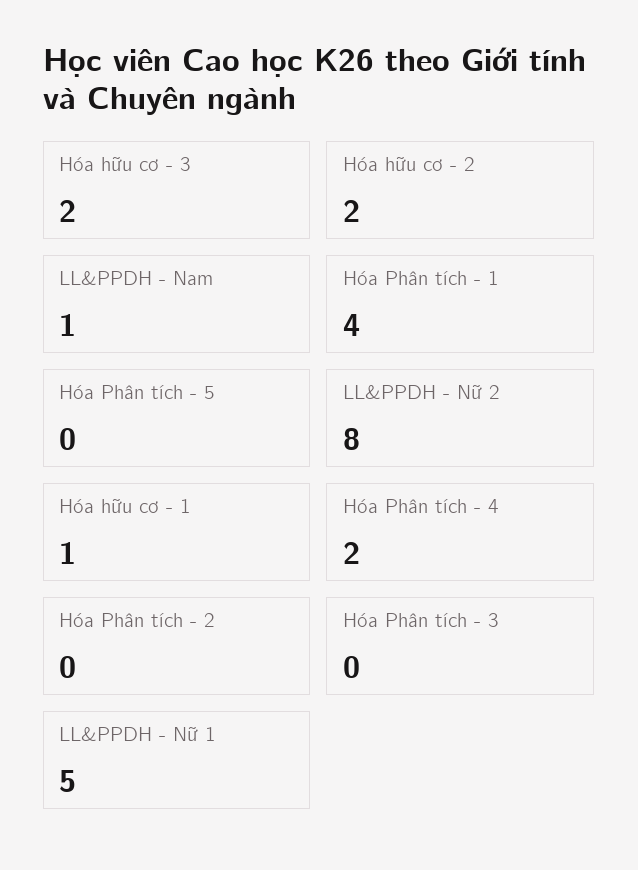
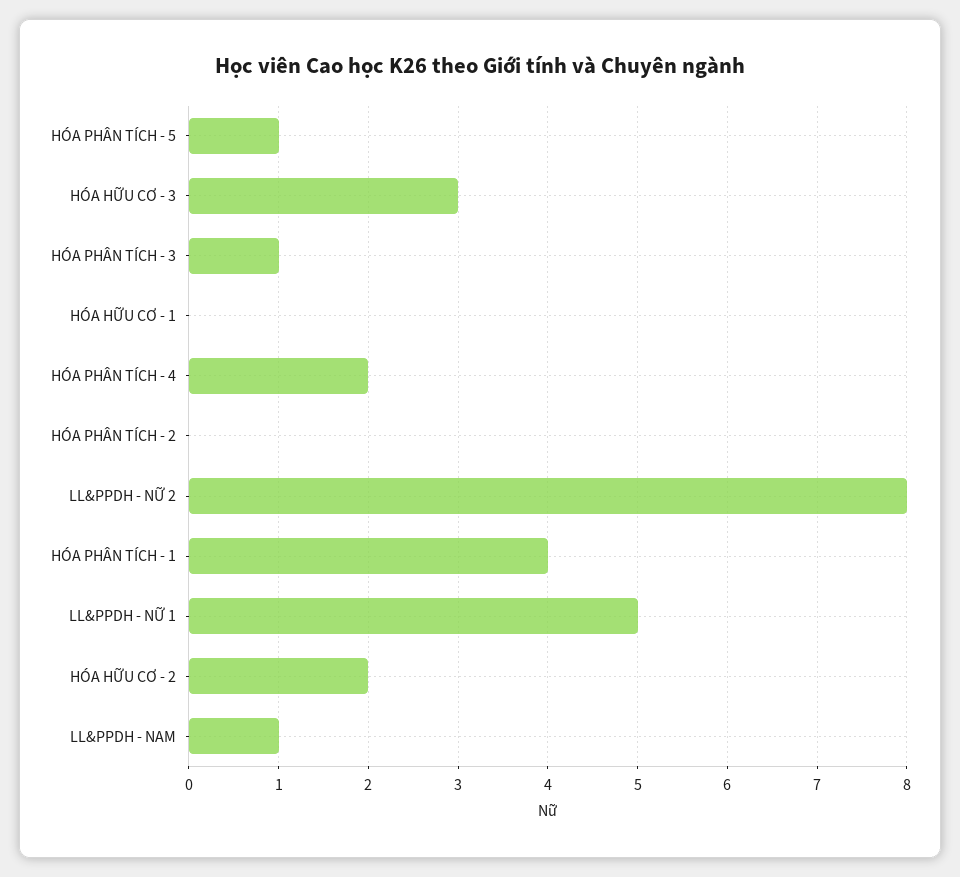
Hóa hữu cơ - 3: 2 -> 3
Hóa Phân tích - 5: 0 -> 1
Hóa hữu cơ - 1: 1 -> 0
Hóa Phân tích - 3: 0 -> 1

